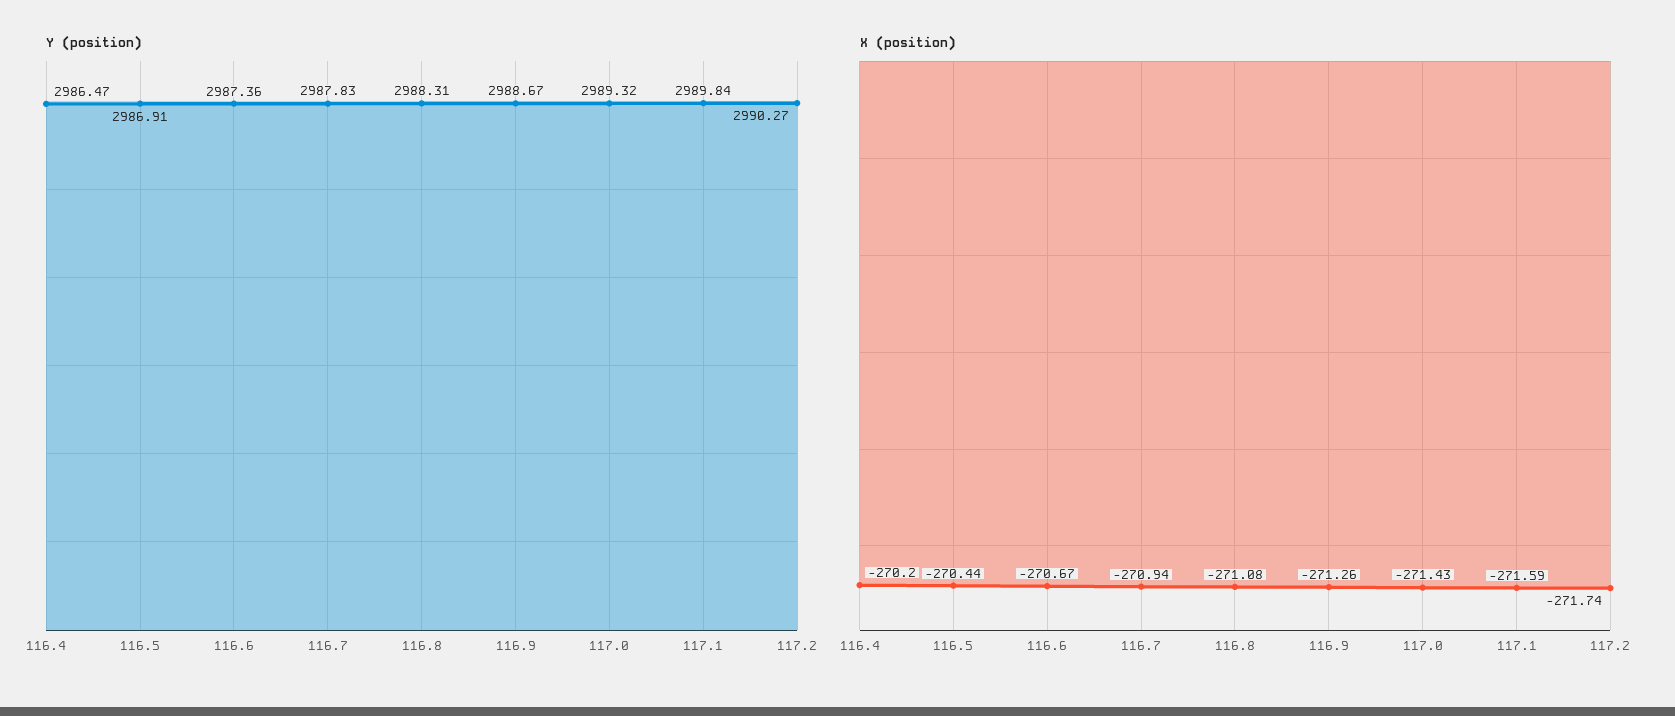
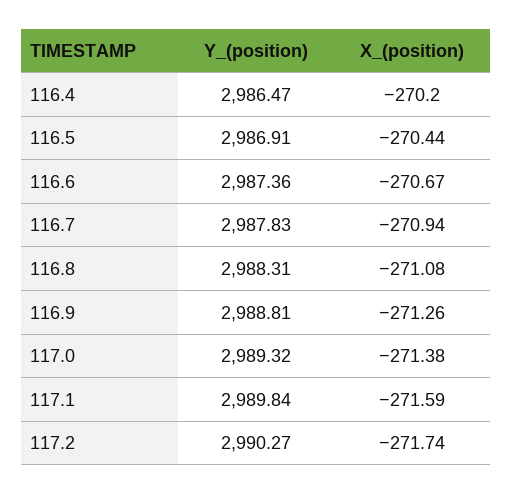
Y (position), 116.9: 2988.67 -> 2988.81
X (position), 117.0: -271.43 -> -271.38

